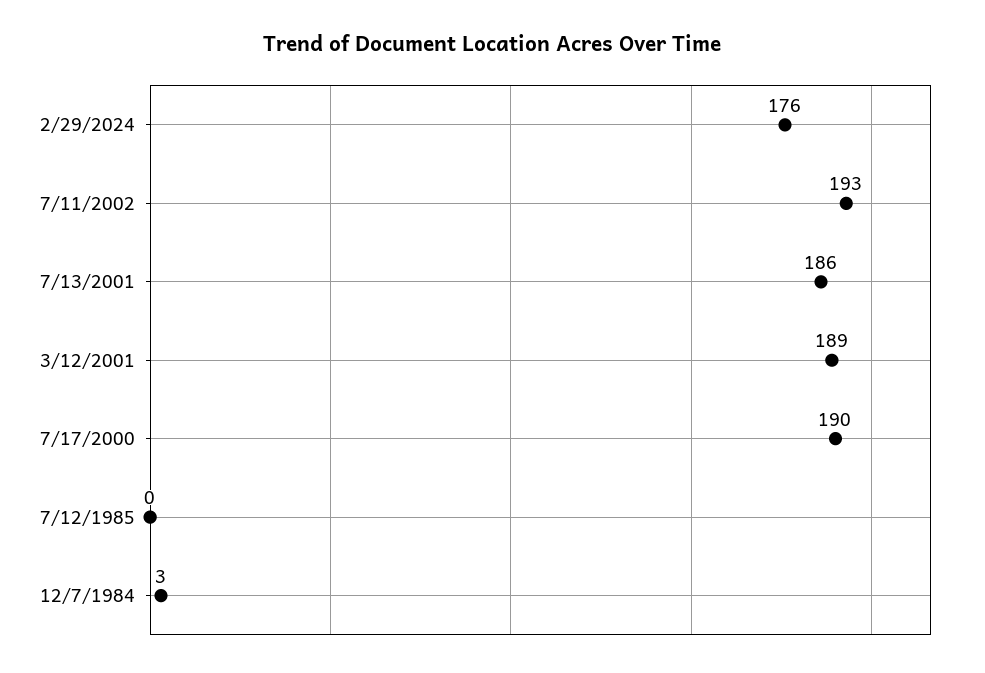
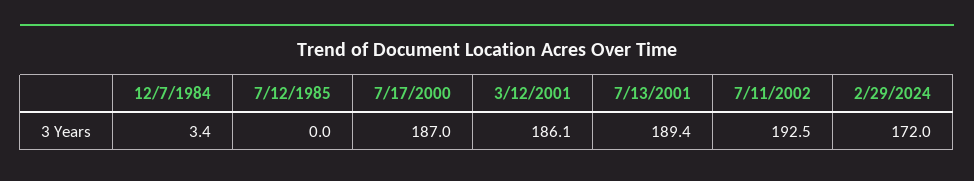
2/29/2024: 176 -> 172
7/13/2001: 186 -> 189.4
3/12/2001: 189 -> 186.1
7/17/2000: 190 -> 187

